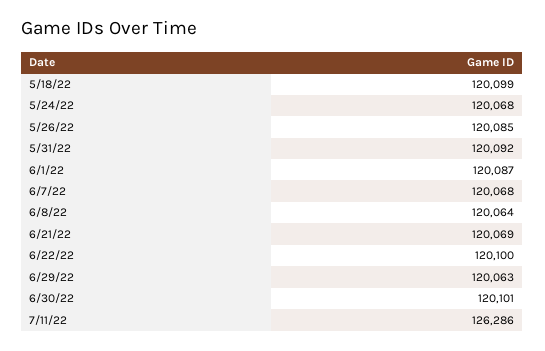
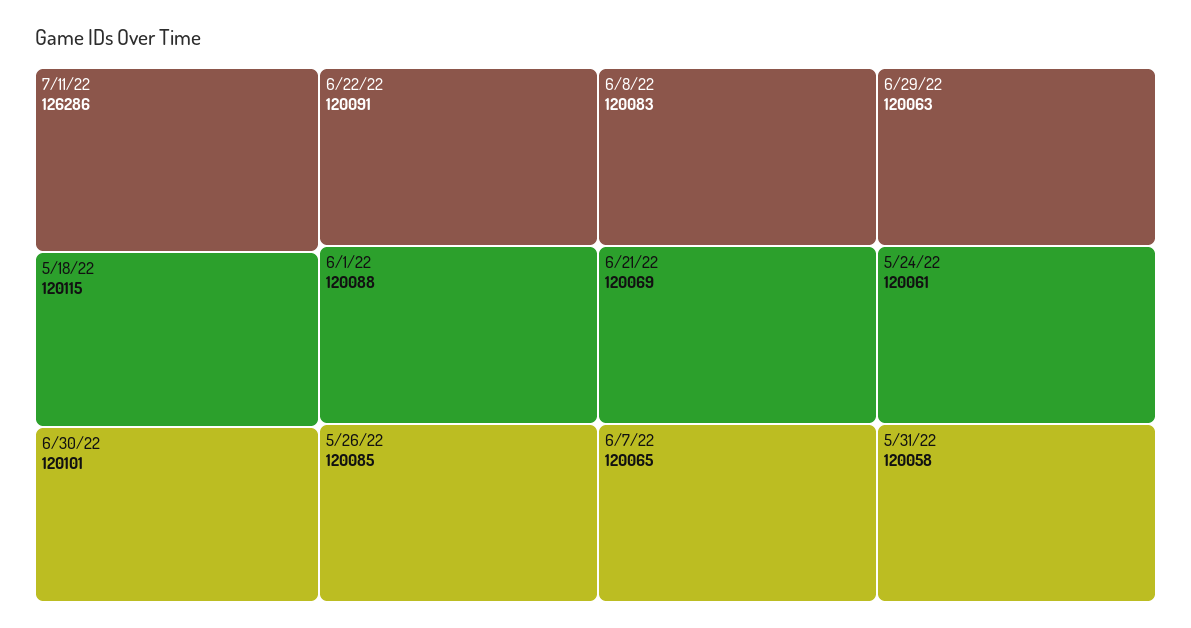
5/18/22: 120099 -> 120115
5/24/22: 120068 -> 120061
5/31/22: 120092 -> 120058
6/1/22: 120087 -> 120088
6/7/22: 120068 -> 120065
6/8/22: 120064 -> 120083
6/22/22: 120100 -> 120091

